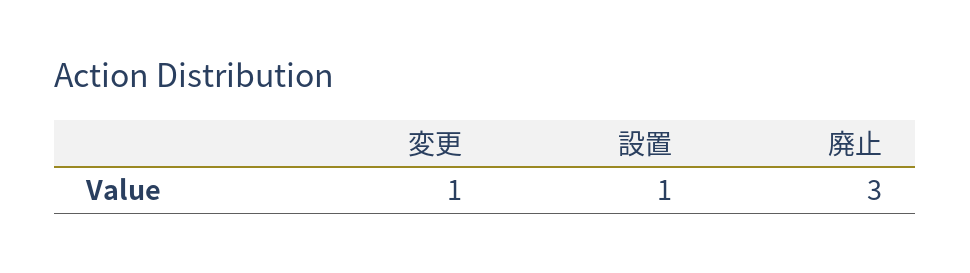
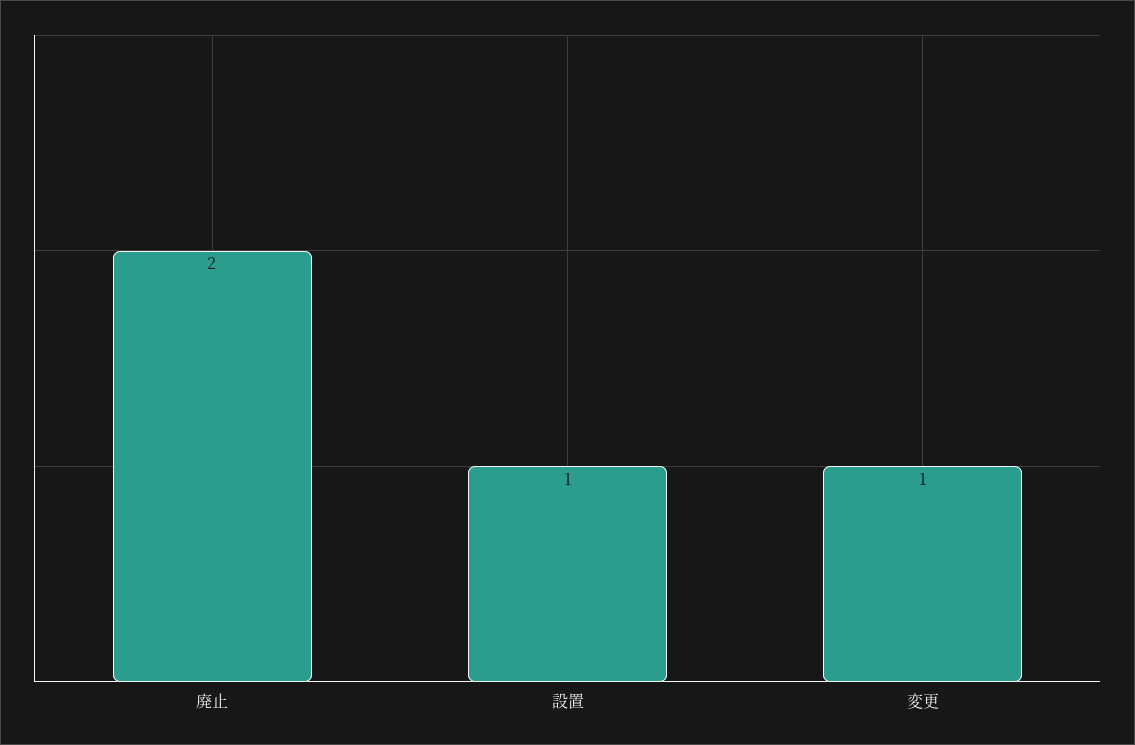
廃止: 3 -> 2

